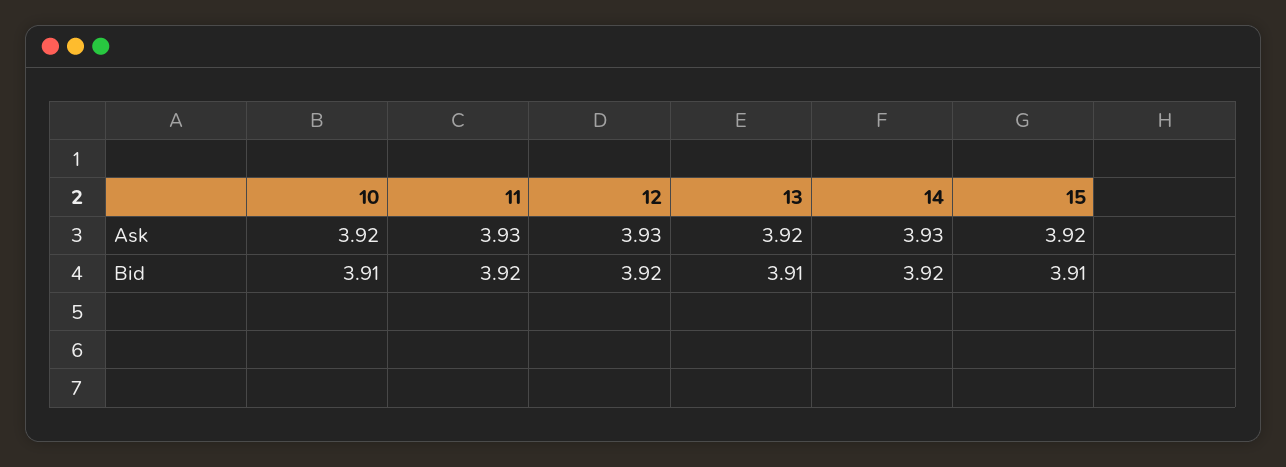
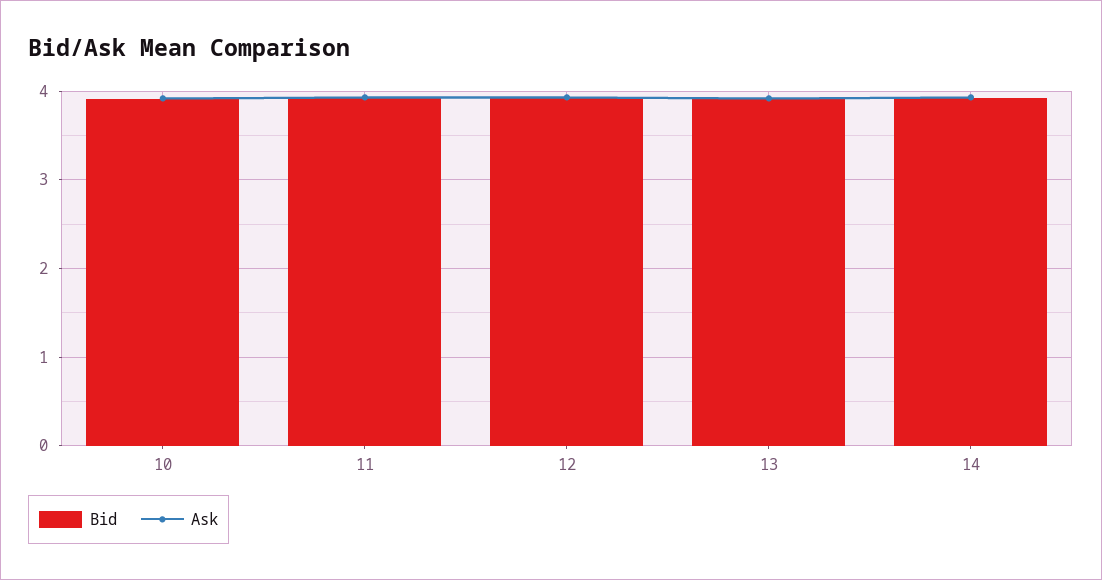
Ask, 15: 3.92 -> none
Bid, 15: 3.91 -> none

